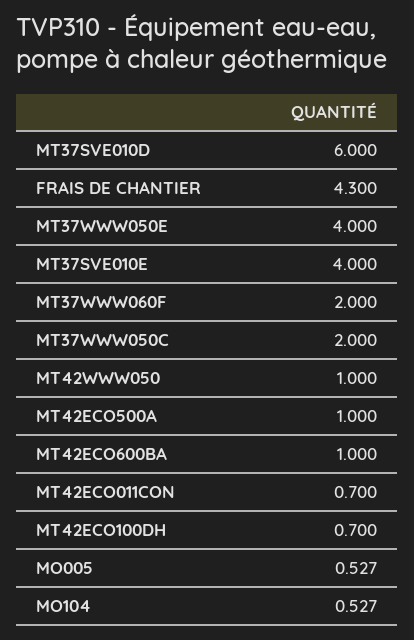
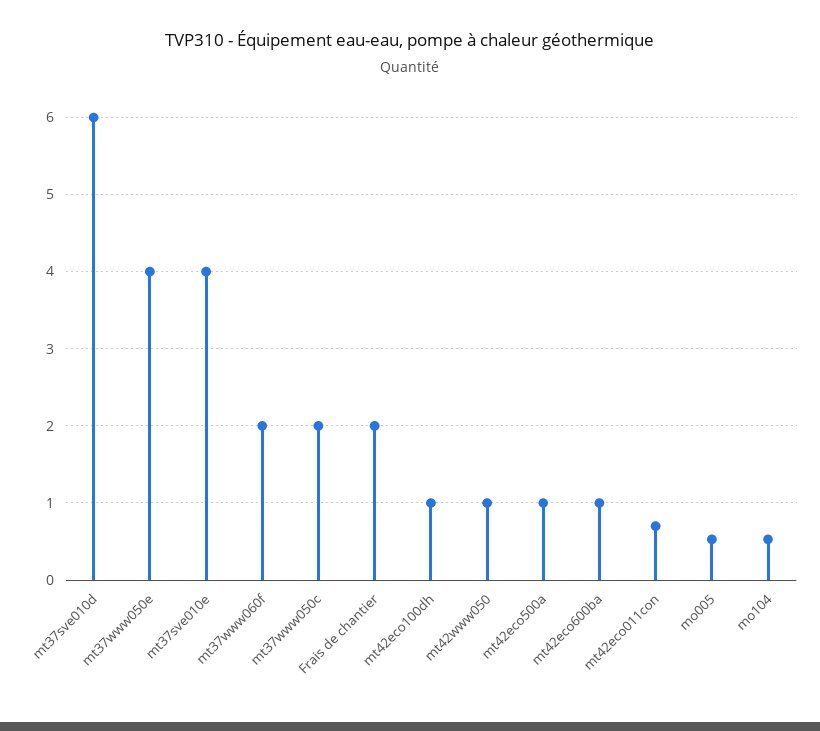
FRAIS DE CHANTIER: 4.3 -> 2
MT42ECO100DH: 0.7 -> 1

